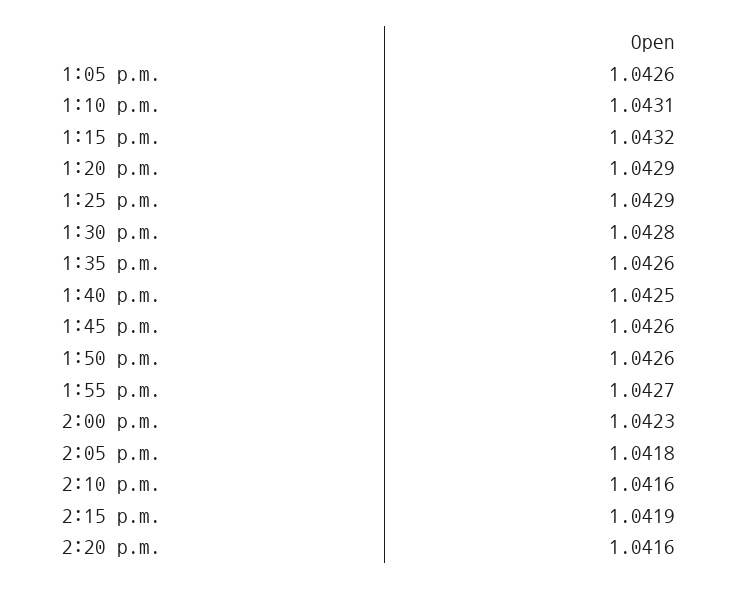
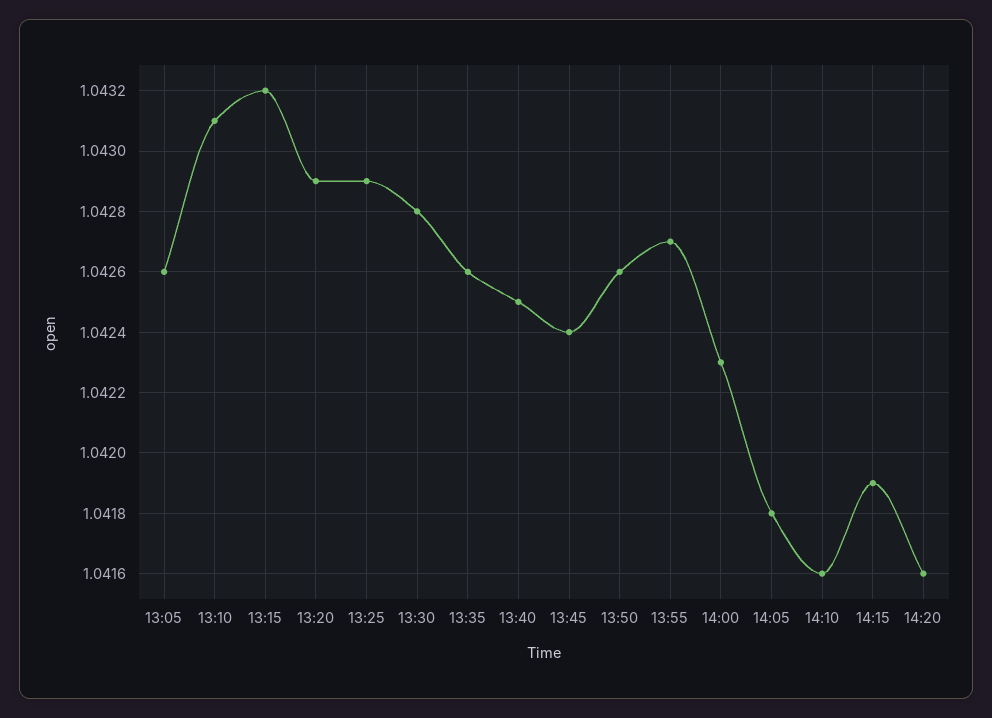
1:45 p.m.: 1.0426 -> 1.0424

